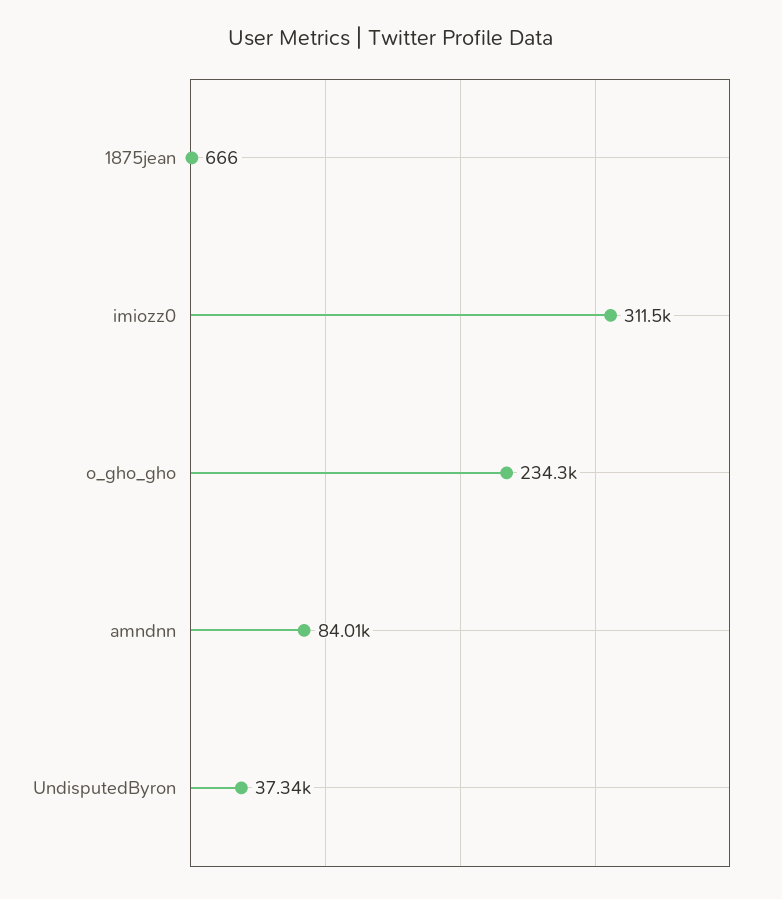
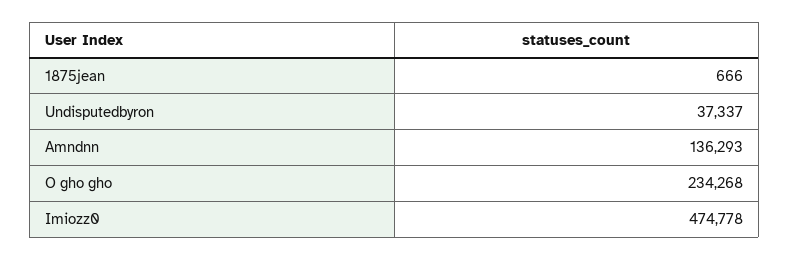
imiozz0: 311500 -> 474778
amndnn: 84010 -> 136293

